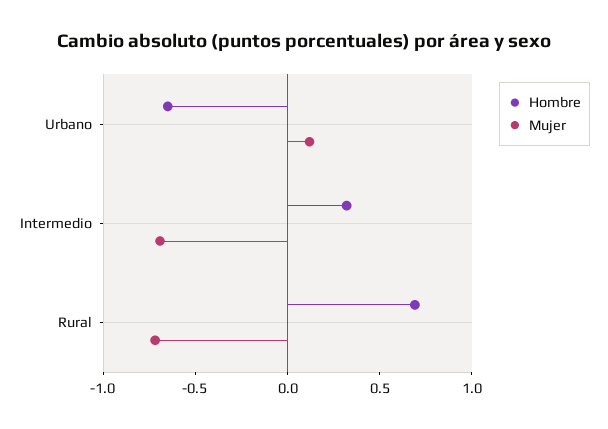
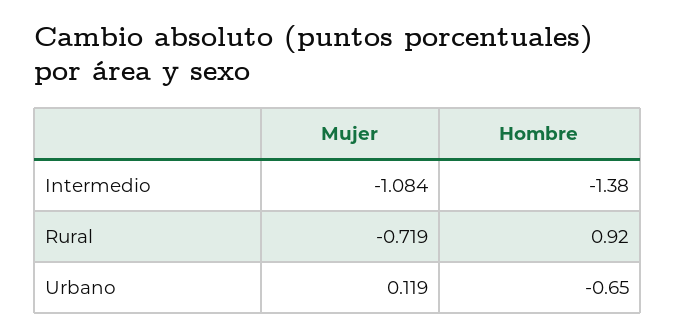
Hombre, Intermedio: 0.3 -> -1.38
Mujer, Intermedio: -0.7 -> -1.084
Hombre, Rural: 0.7 -> 0.92

